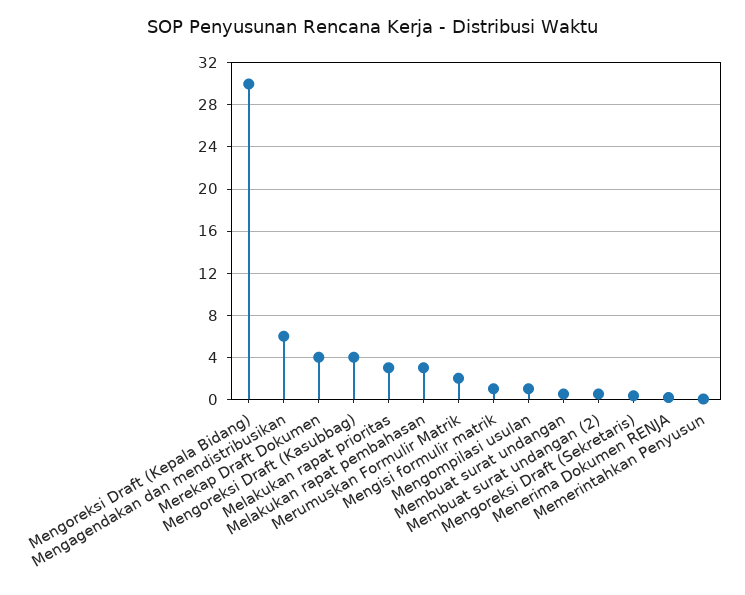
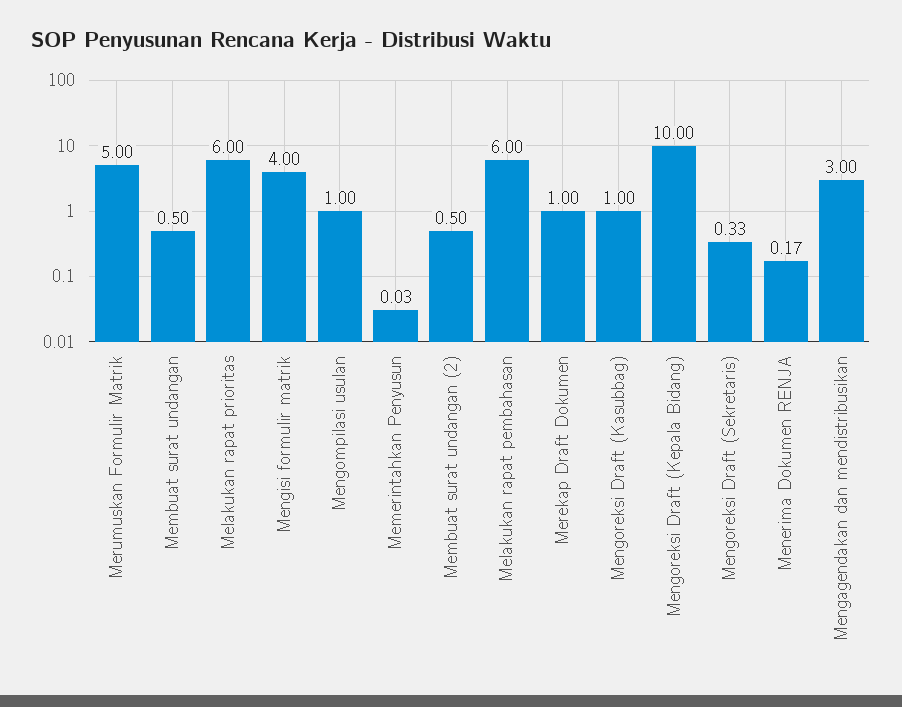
Mengoreksi Draft (Kepala Bidang): 30 -> 10
Mengagendakan dan mendistribusikan: 6 -> 3
Merekap Draft Dokumen: 4 -> 1
Mengoreksi Draft (Kasubbag): 4 -> 1
Melakukan rapat prioritas: 3 -> 6
Melakukan rapat pembahasan: 3 -> 6
Merumuskan Formulir Matrik: 2 -> 5
Mengisi formulir matrik: 1 -> 4

